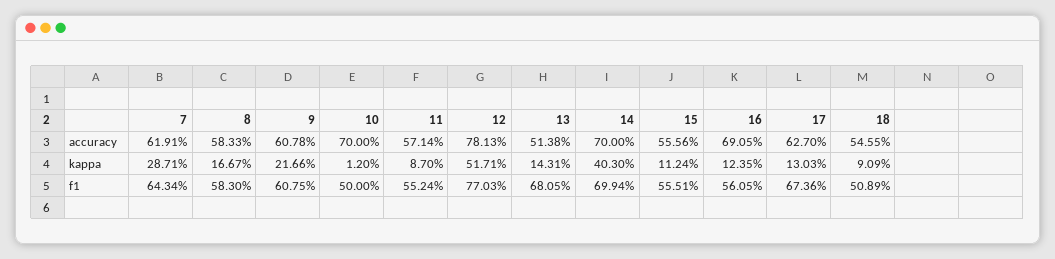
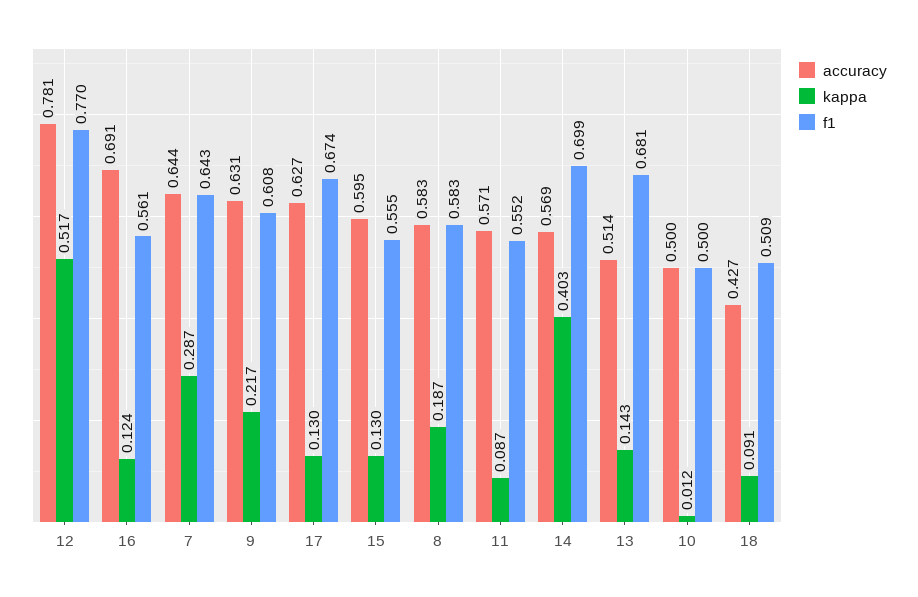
accuracy, 7: 0.6191 -> 0.644
accuracy, 9: 0.6078 -> 0.631
accuracy, 10: 0.7 -> 0.5
accuracy, 14: 0.7 -> 0.569
accuracy, 15: 0.5556 -> 0.595
accuracy, 18: 0.5455 -> 0.427
kappa, 8: 0.1667 -> 0.187
kappa, 15: 0.1124 -> 0.13

